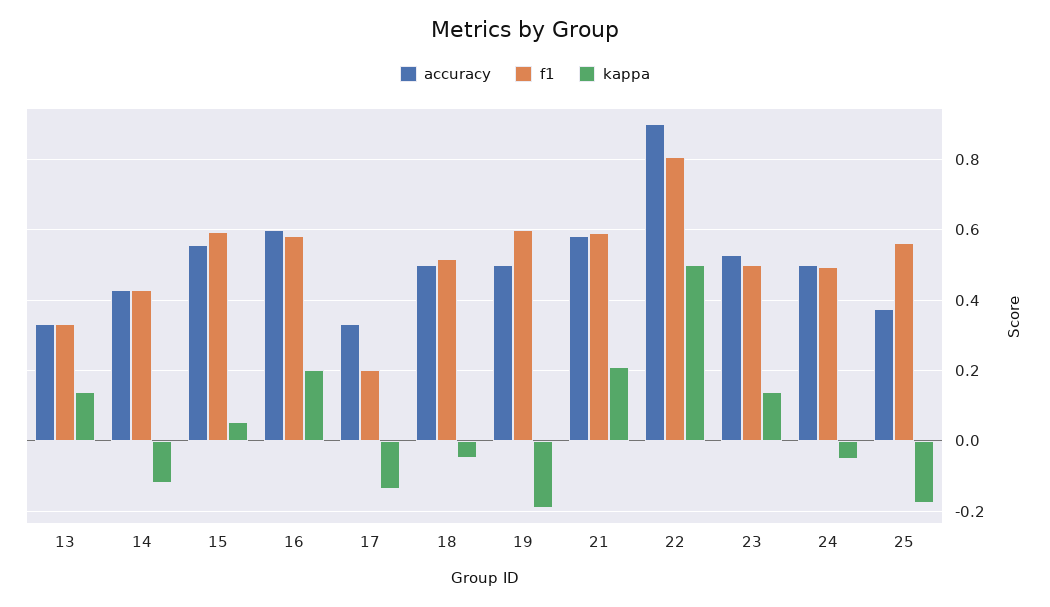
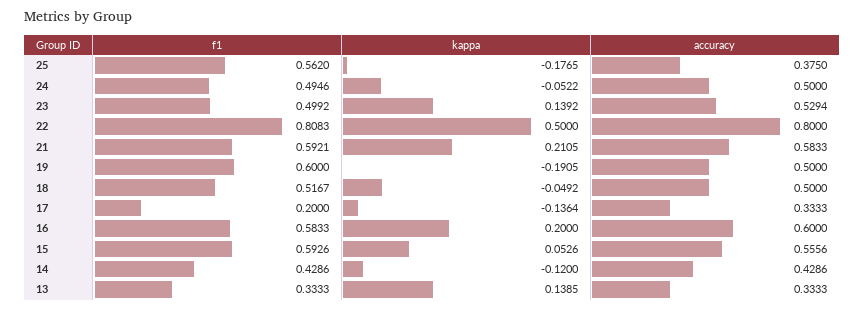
accuracy, 22: 0.9 -> 0.8

